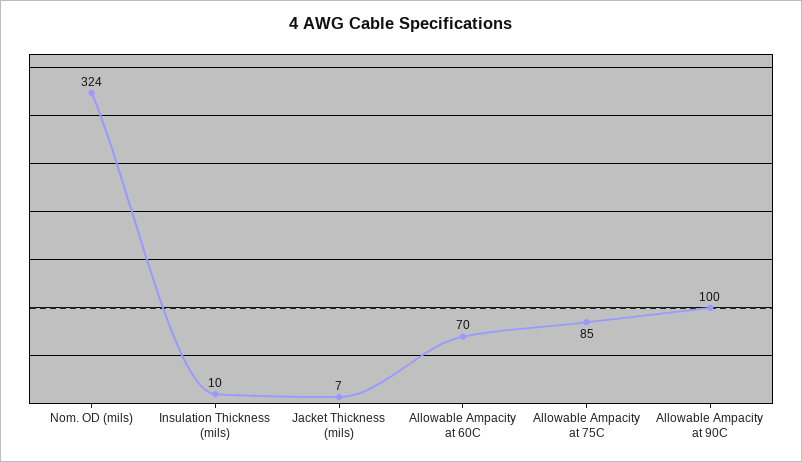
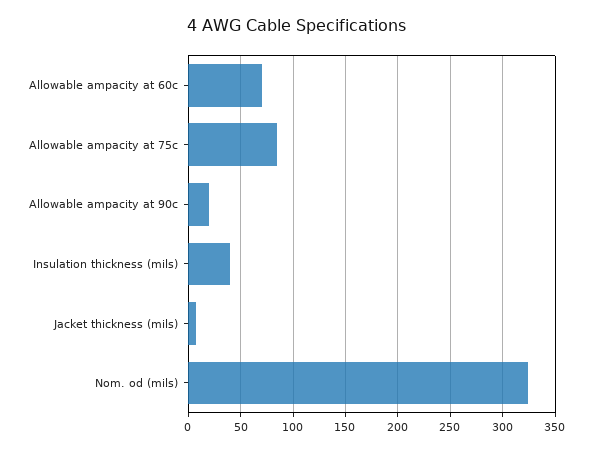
Insulation Thickness (mils): 10 -> 40
Allowable Ampacity at 90C: 100 -> 20

